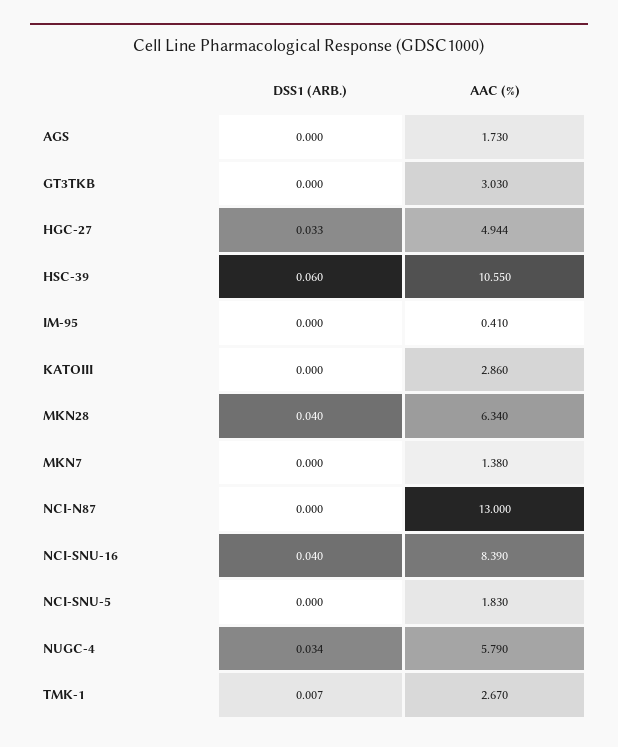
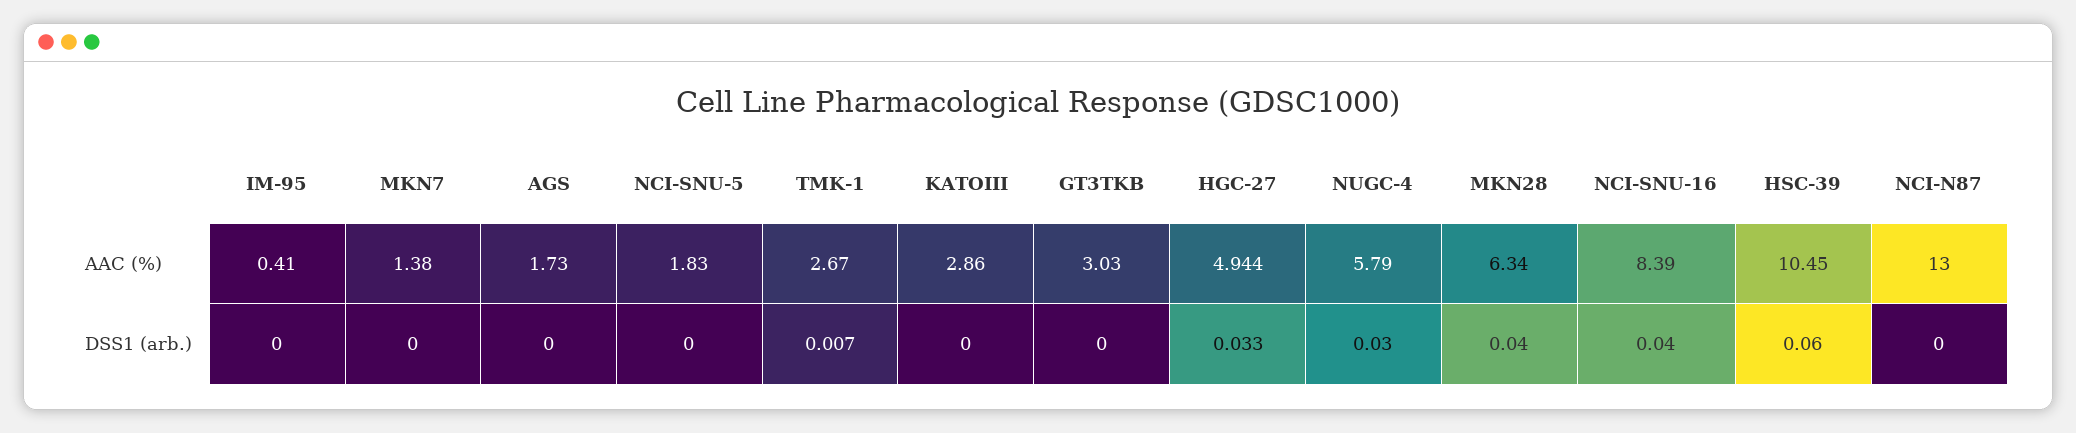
AAC (%), HSC-39: 10.55 -> 10.45
DSS1 (ARB.), NUGC-4: 0.034 -> 0.03

